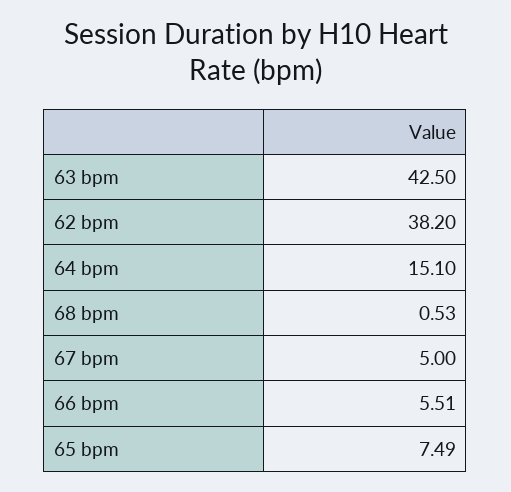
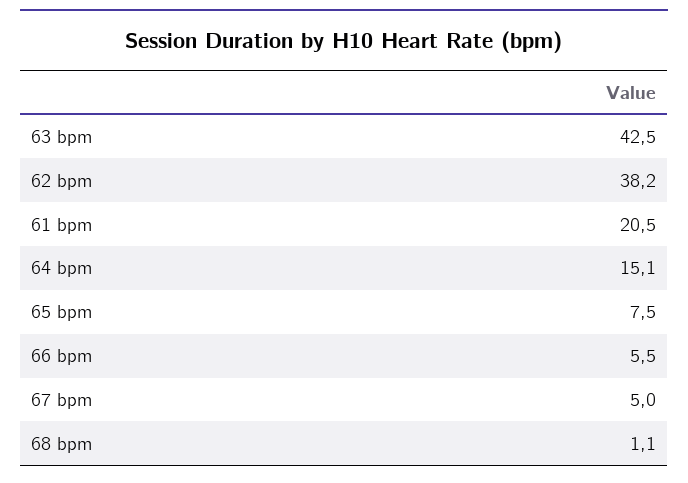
68 bpm: 0.53 -> 1.1
61 bpm: none -> 20.5

